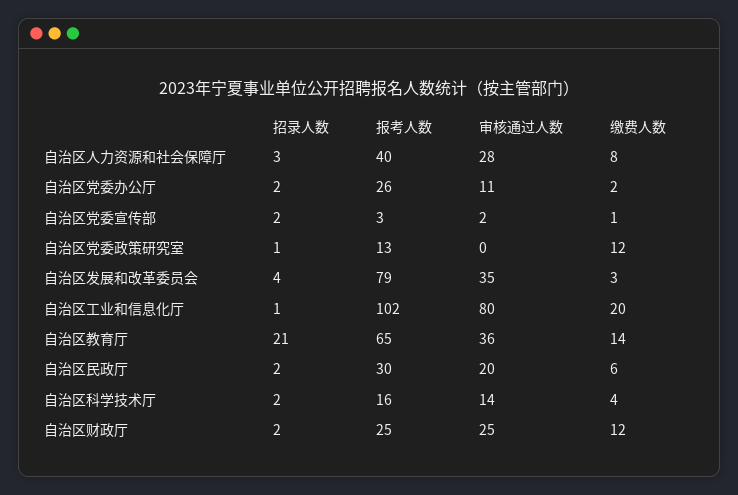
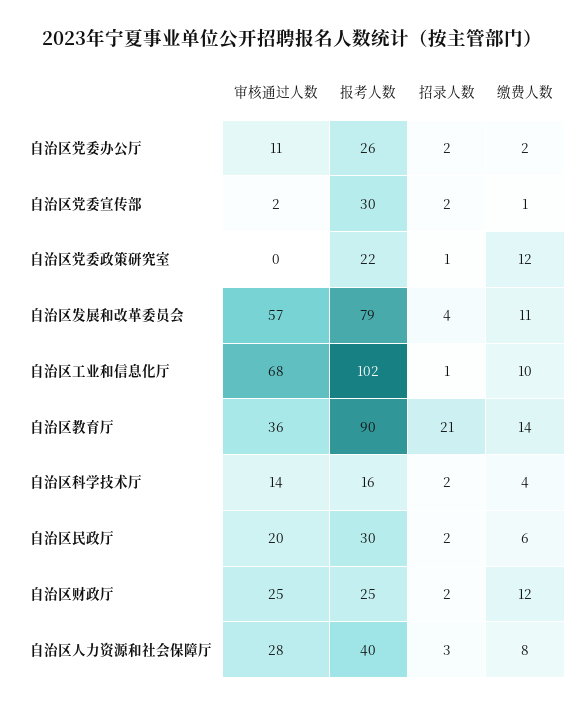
报考人数, 自治区党委宣传部: 3 -> 30
报考人数, 自治区党委政策研究室: 13 -> 22
审核通过人数, 自治区发展和改革委员会: 35 -> 57
缴费人数, 自治区发展和改革委员会: 3 -> 11
审核通过人数, 自治区工业和信息化厅: 80 -> 68
缴费人数, 自治区工业和信息化厅: 20 -> 10
报考人数, 自治区教育厅: 65 -> 90

